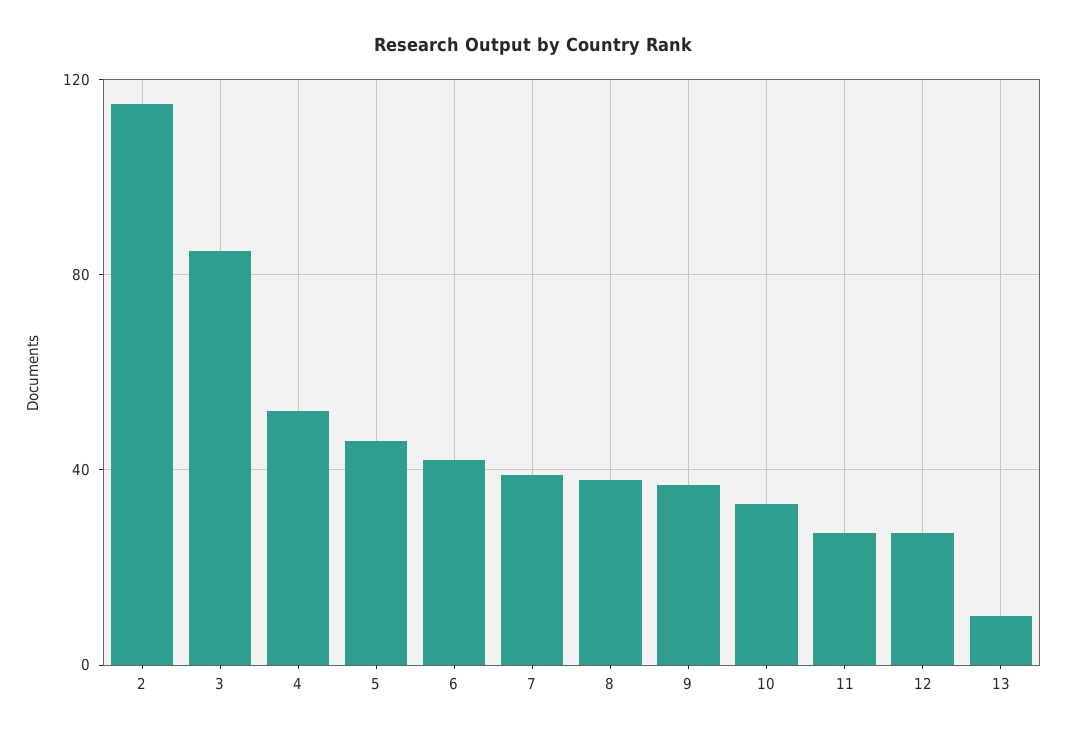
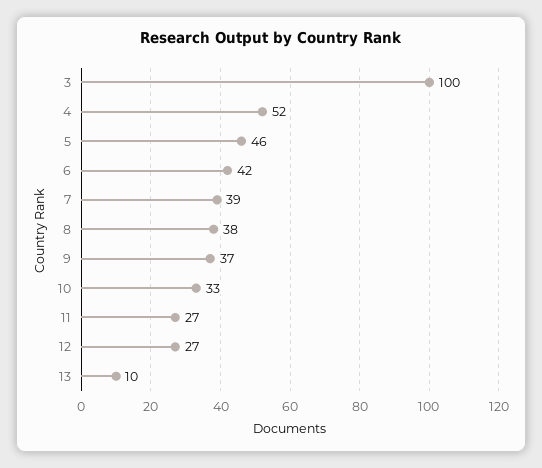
2: 115 -> none
3: 85 -> 100

